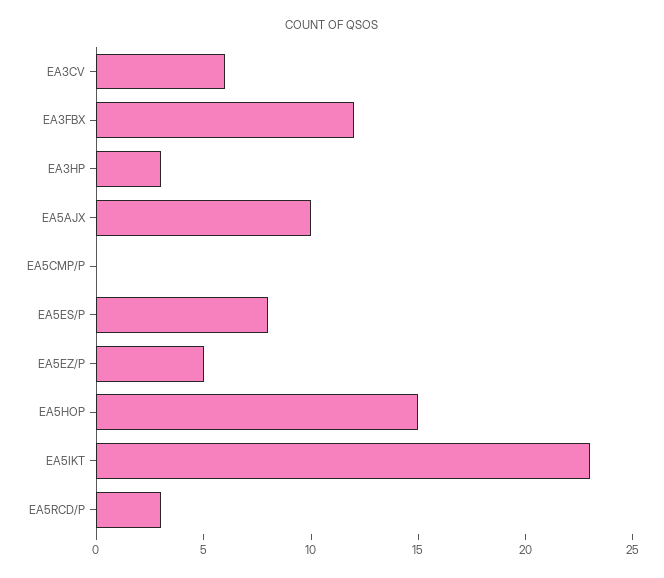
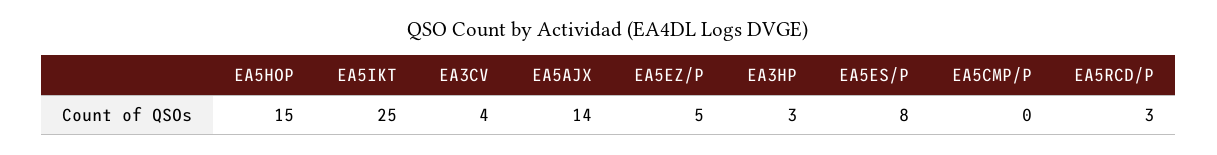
EA3CV: 6 -> 4
EA3FBX: 12 -> none
EA5AJX: 10 -> 14
EA5IKT: 23 -> 25

